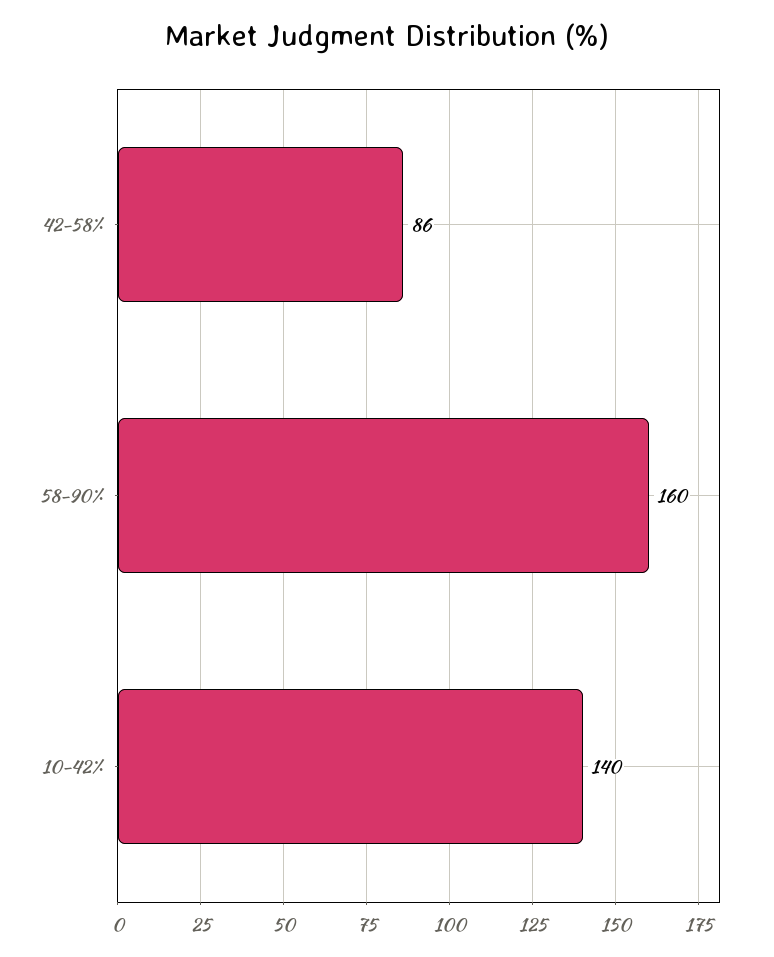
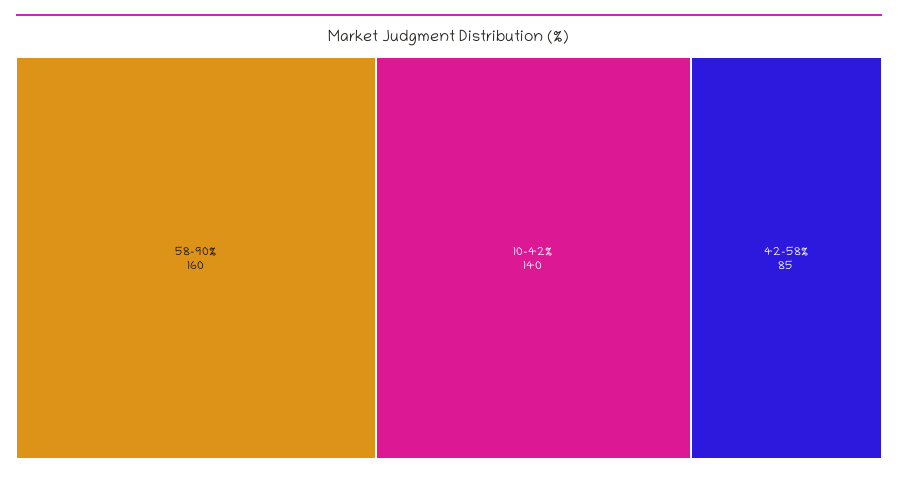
42-58%: 86 -> 85

